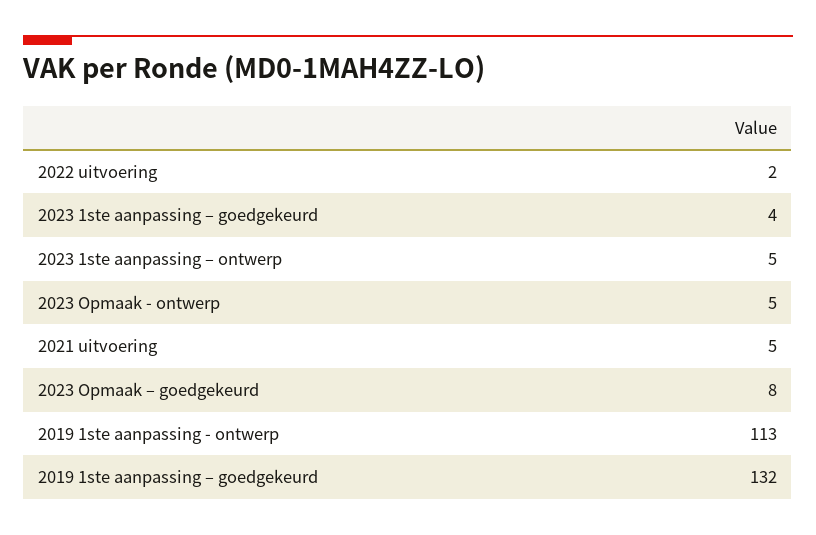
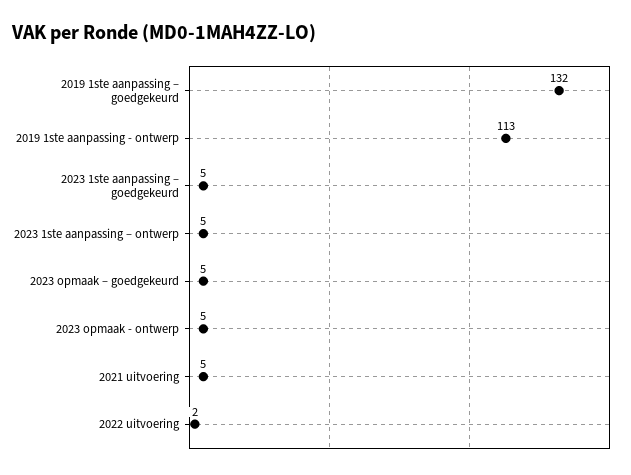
2023 1ste aanpassing – goedgekeurd: 4 -> 5
2023 Opmaak – goedgekeurd: 8 -> 5

